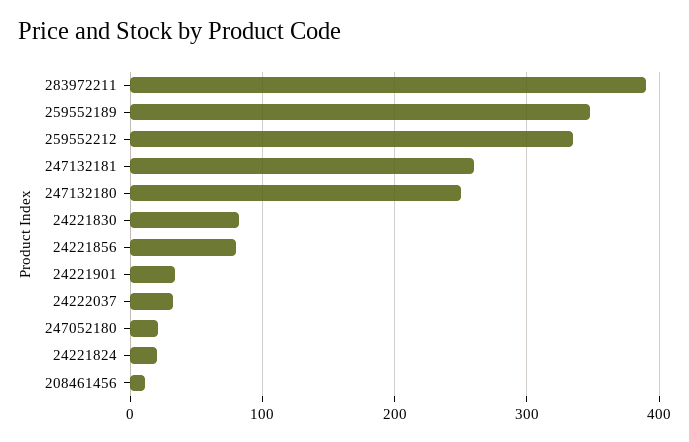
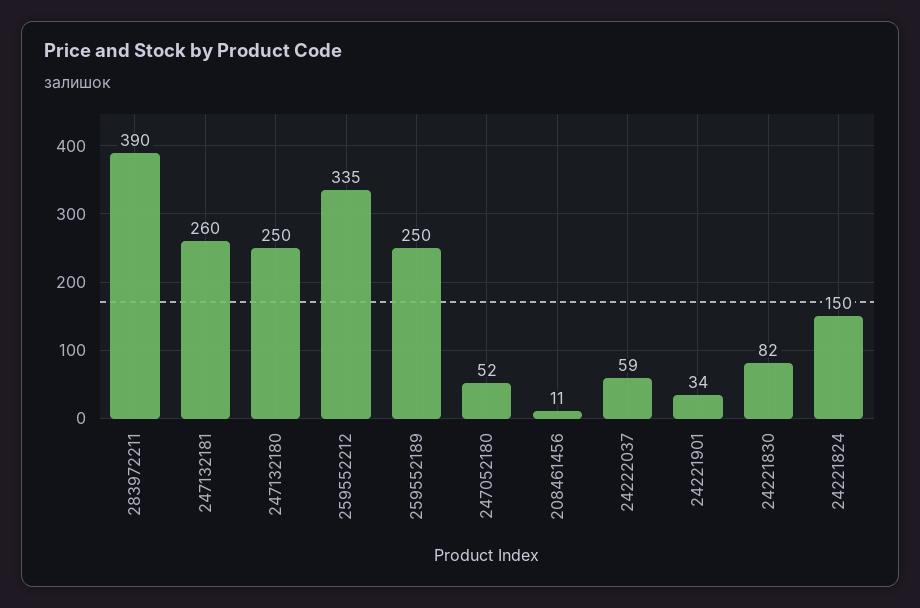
259552189: 350 -> 250
24221856: 80 -> none
24222037: 30 -> 59
247052180: 20 -> 52
24221824: 20 -> 150

